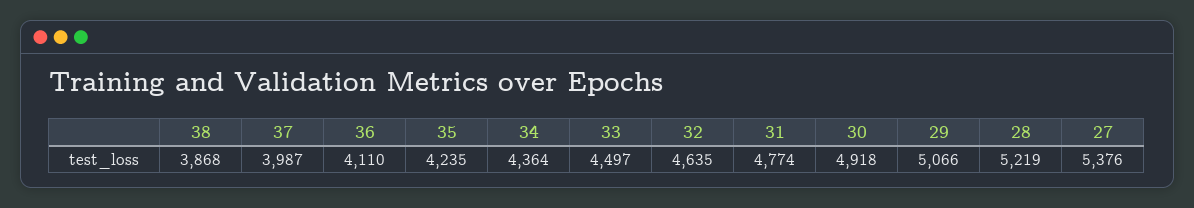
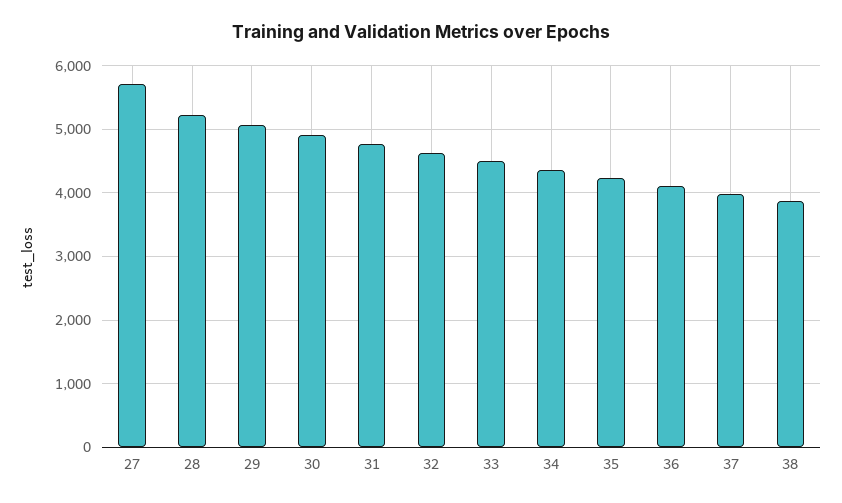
27: 5376 -> 5700

